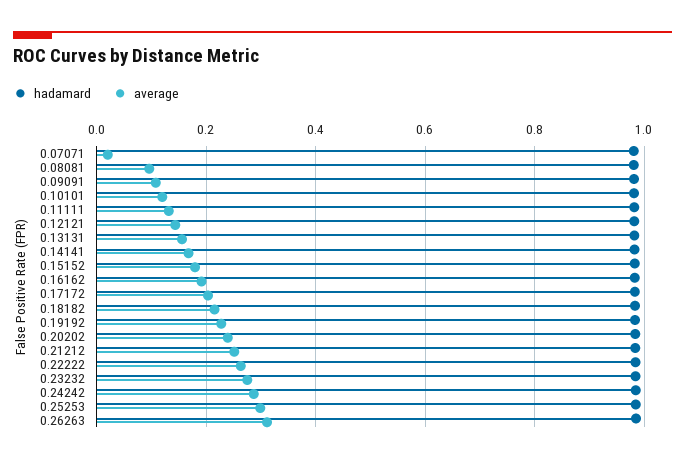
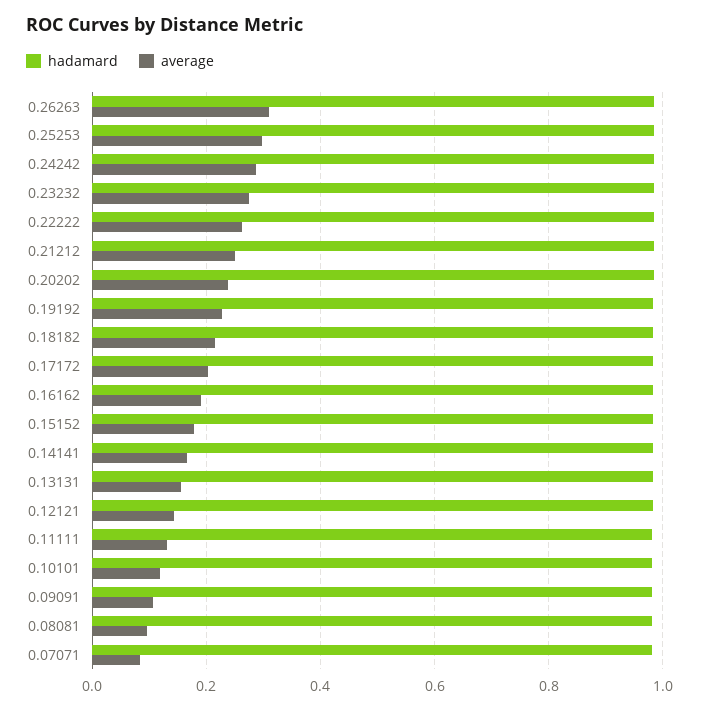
average, 0.07071: 0.02 -> 0.08

